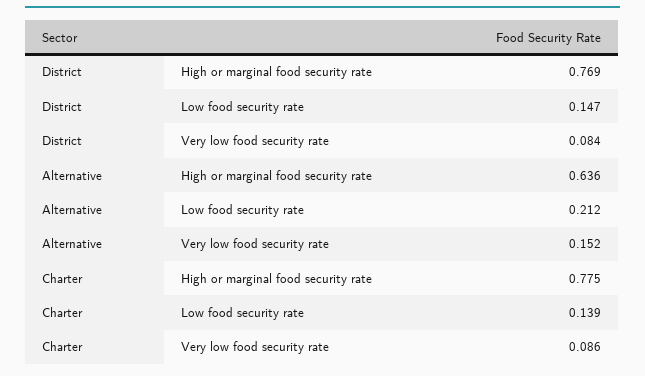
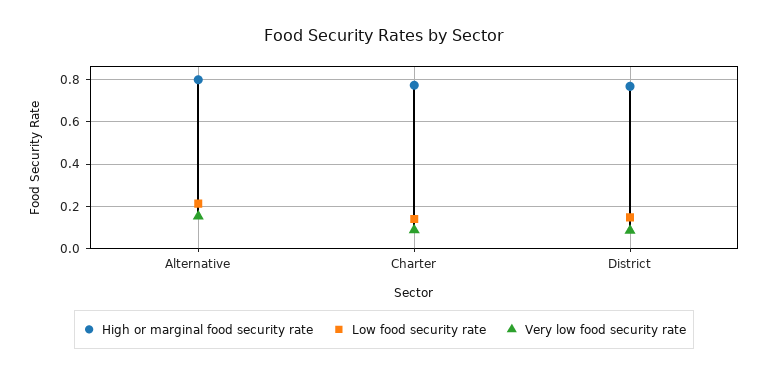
High or marginal food security rate, Alternative: 0.636 -> 0.8

